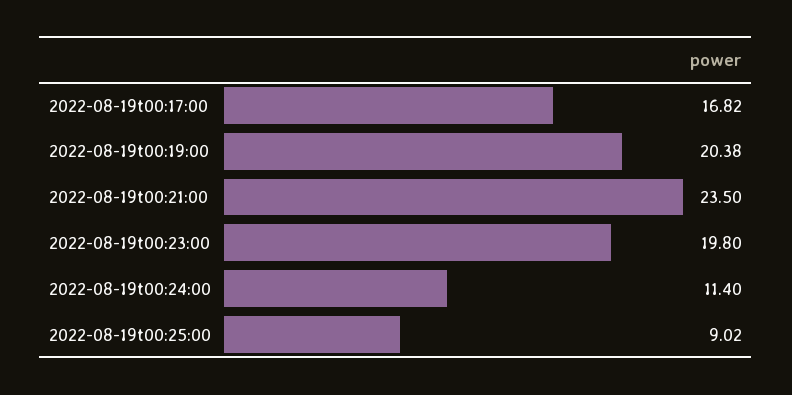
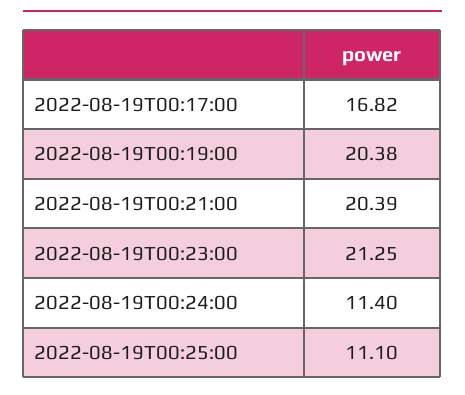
2022-08-19t00:21:00: 23.5 -> 20.39
2022-08-19t00:23:00: 19.8 -> 21.25
2022-08-19t00:25:00: 9.02 -> 11.1

